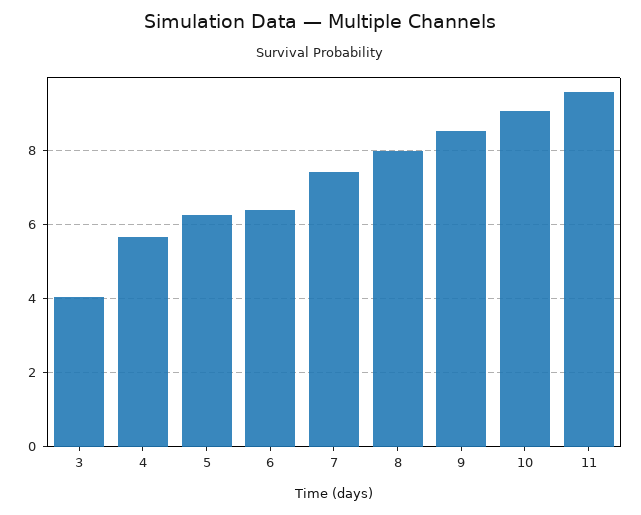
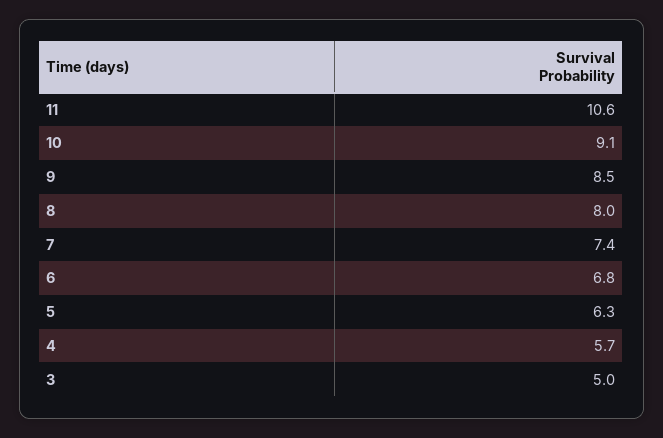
3: 4 -> 5
6: 6.4 -> 6.8
11: 9.6 -> 10.6

